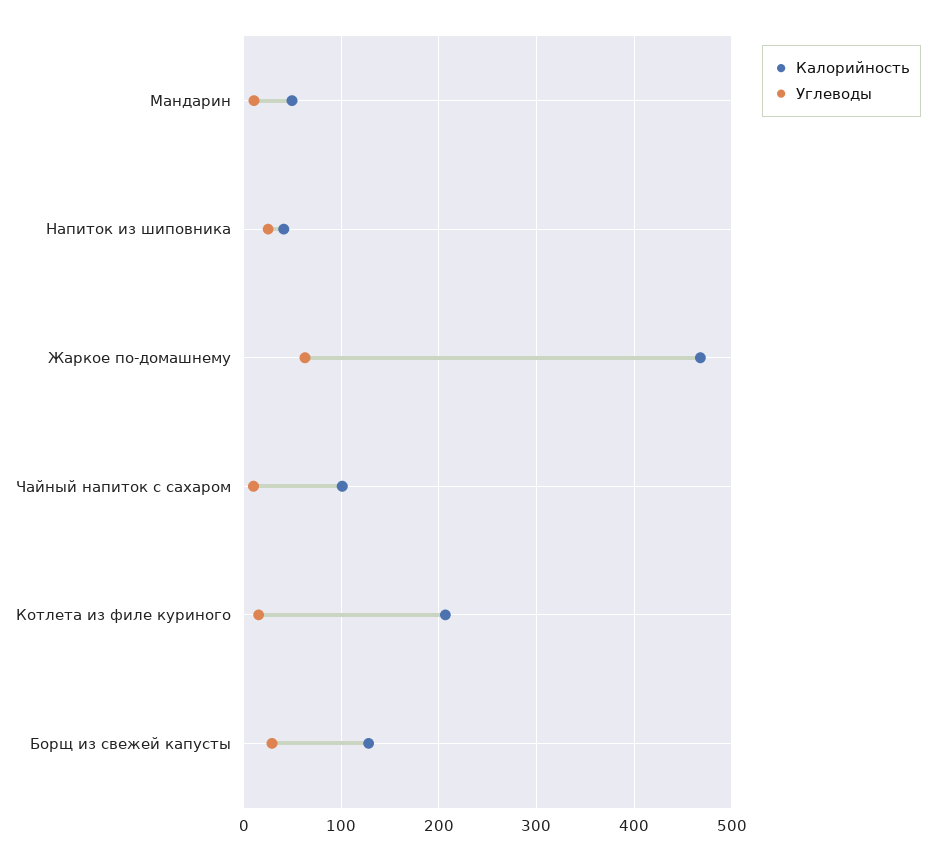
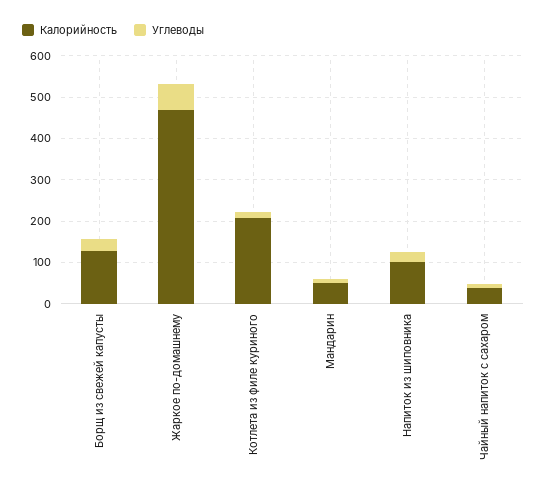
Калорийность, Напиток из шиповника: 40 -> 100
Калорийность, Чайный напиток с сахаром: 100 -> 40

